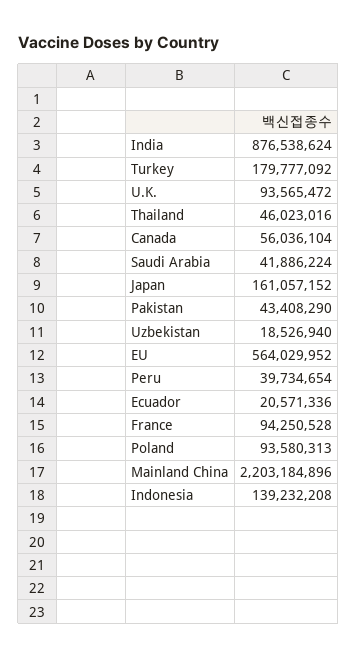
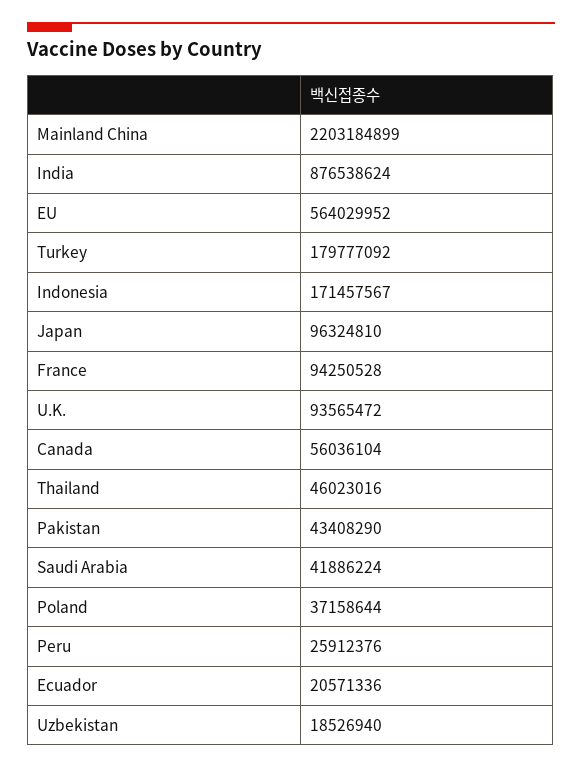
Japan: 161057152 -> 96324810
Peru: 39734654 -> 25912376
Poland: 93580313 -> 37158644
Mainland China: 2203184896 -> 2203184899
Indonesia: 139232208 -> 171457567

